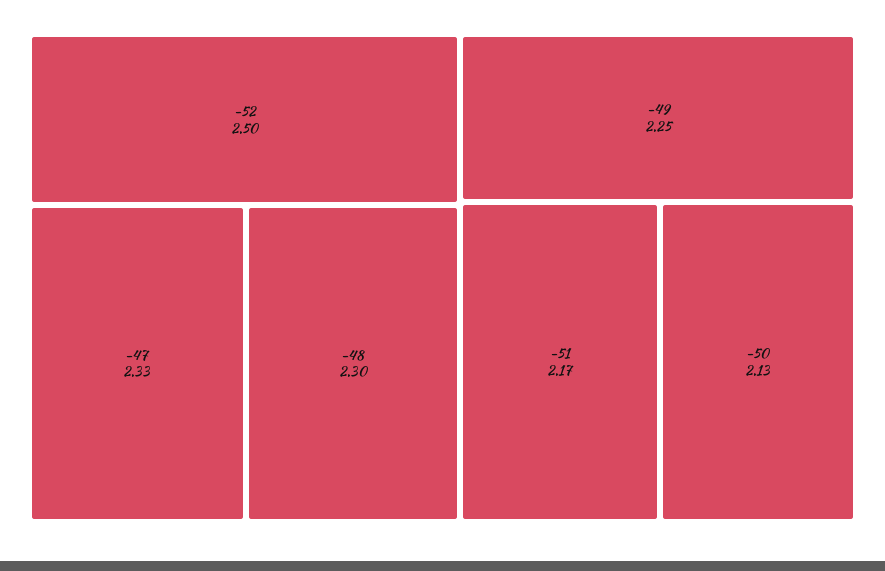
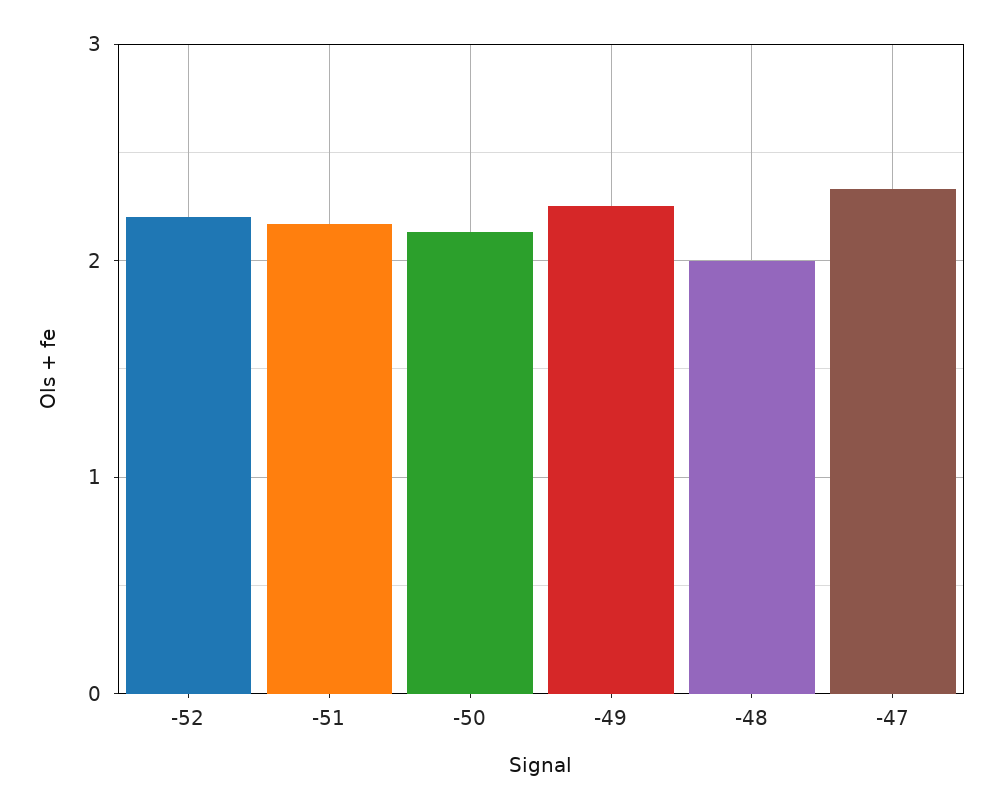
-52: 2.5 -> 2.2
-48: 2.3 -> 2

